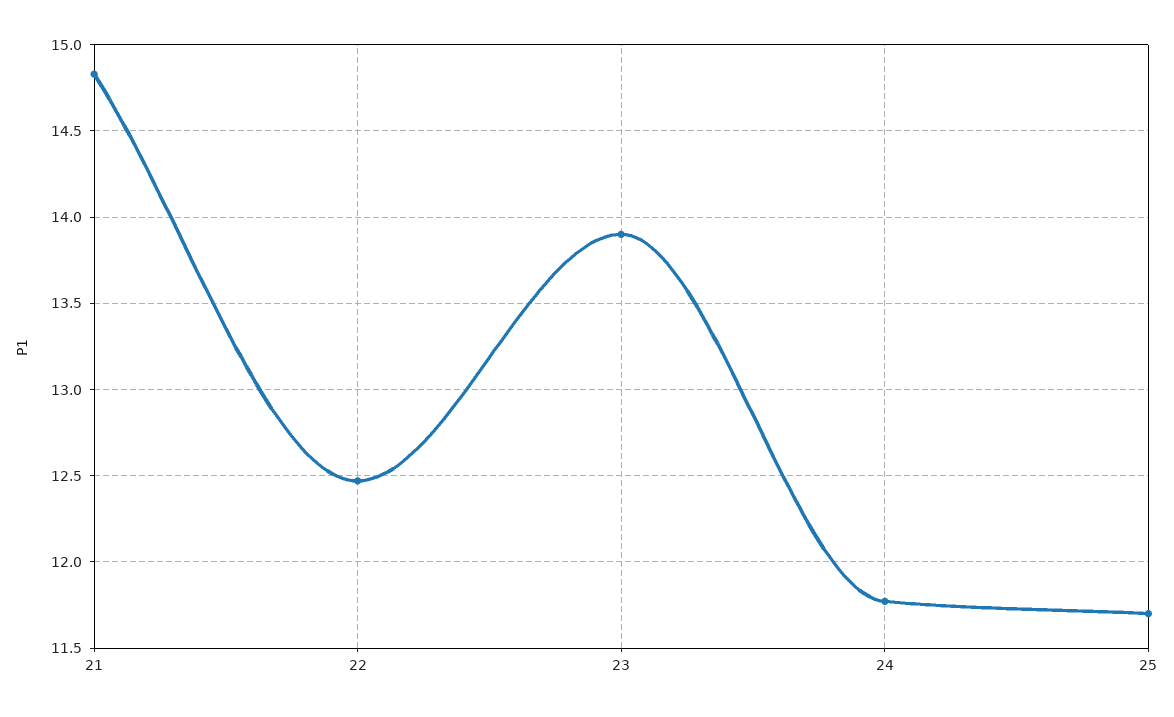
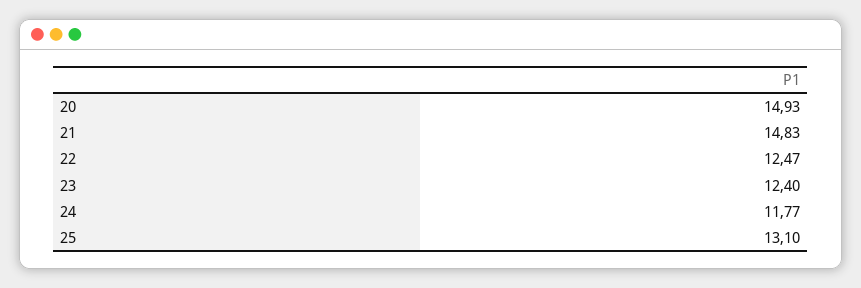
23: 13.9 -> 12.4
25: 11.7 -> 13.1
20: none -> 14.93

